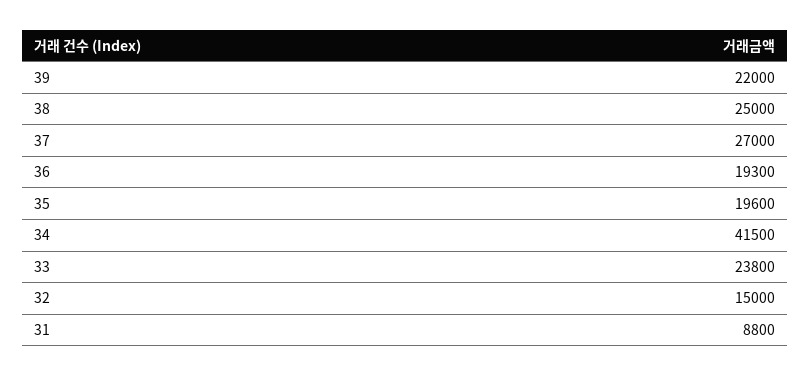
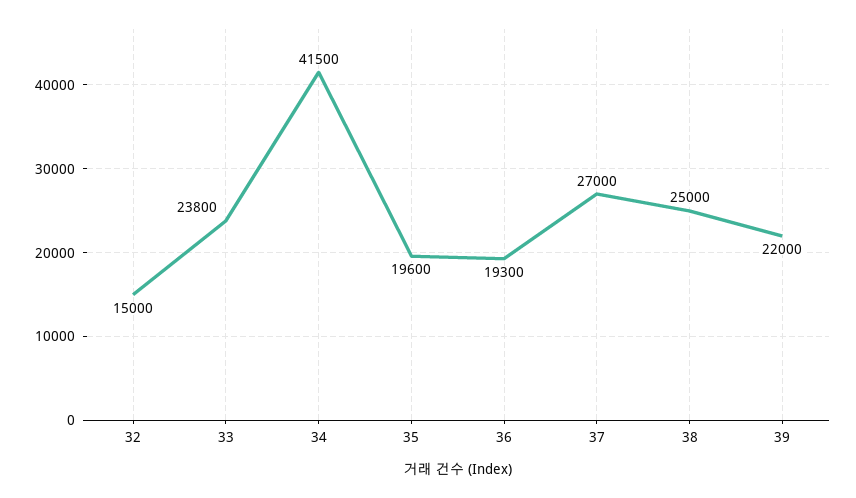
31: 8800 -> none

